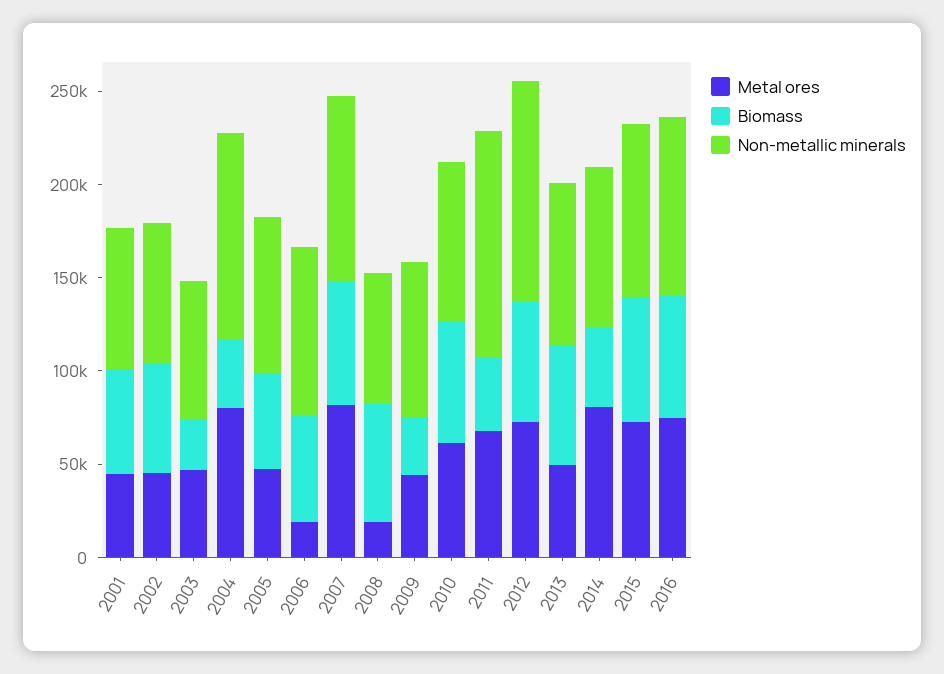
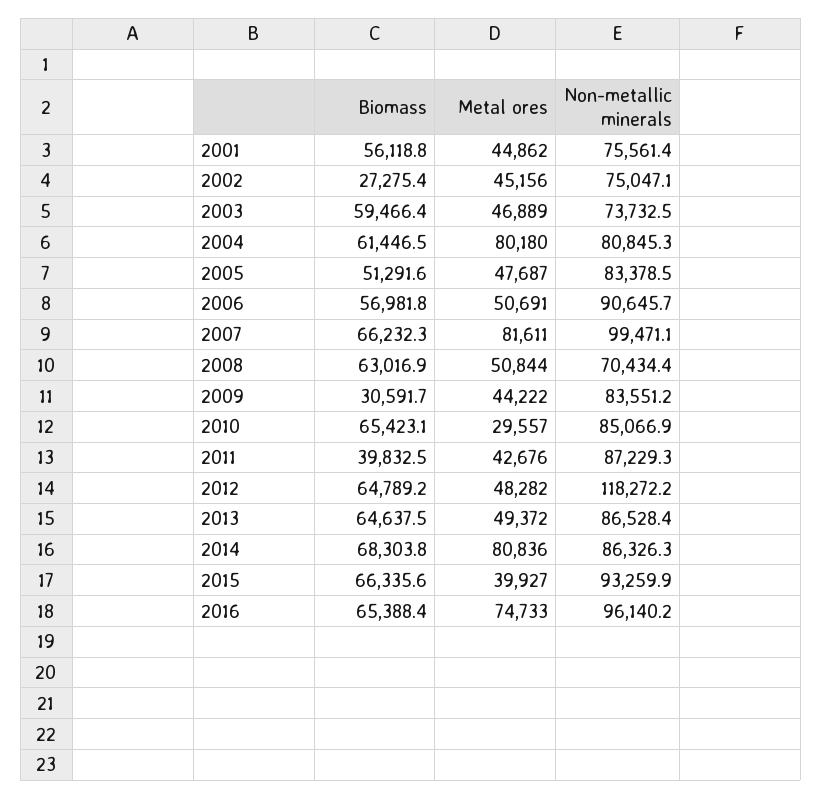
Biomass, 2002: 60000 -> 27275.4
Biomass, 2003: 30000 -> 59466.4
Biomass, 2004: 40000 -> 61446.5
Non-metallic minerals, 2004: 110000 -> 80845.3
Metal ores, 2006: 20000 -> 50691
Metal ores, 2008: 20000 -> 50844
Metal ores, 2010: 60000 -> 29557
Metal ores, 2011: 70000 -> 42676
Non-metallic minerals, 2011: 120000 -> 87229.3
Metal ores, 2012: 70000 -> 48282
Biomass, 2014: 40000 -> 68303.8
Metal ores, 2015: 70000 -> 39927

